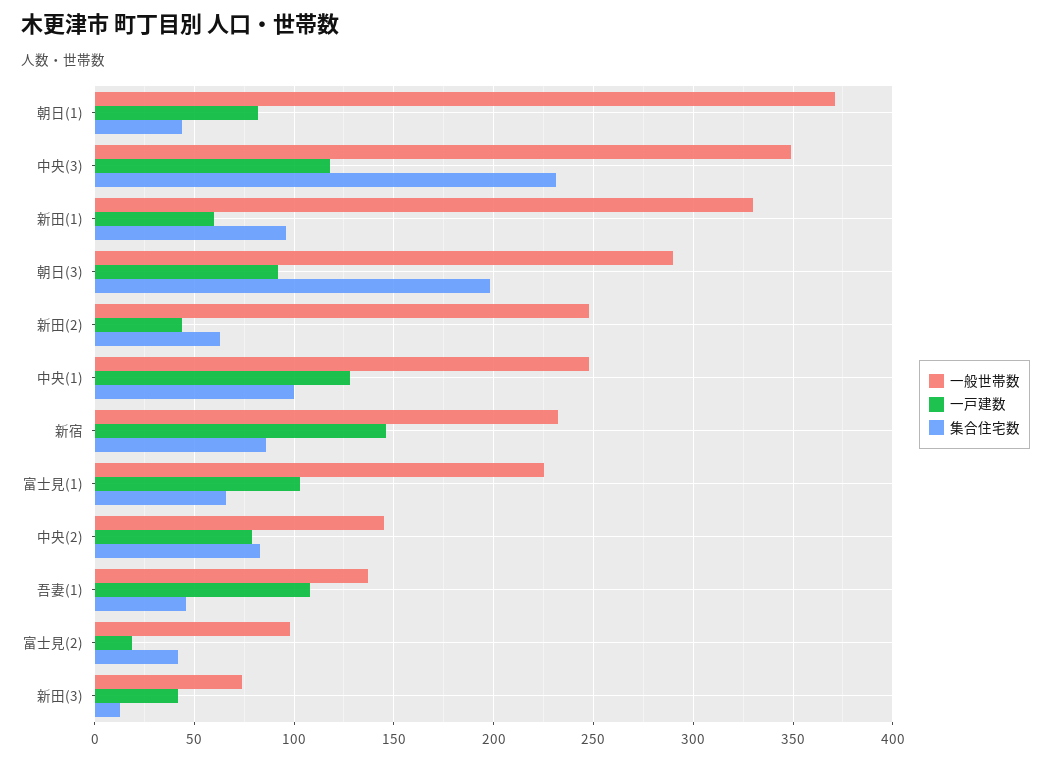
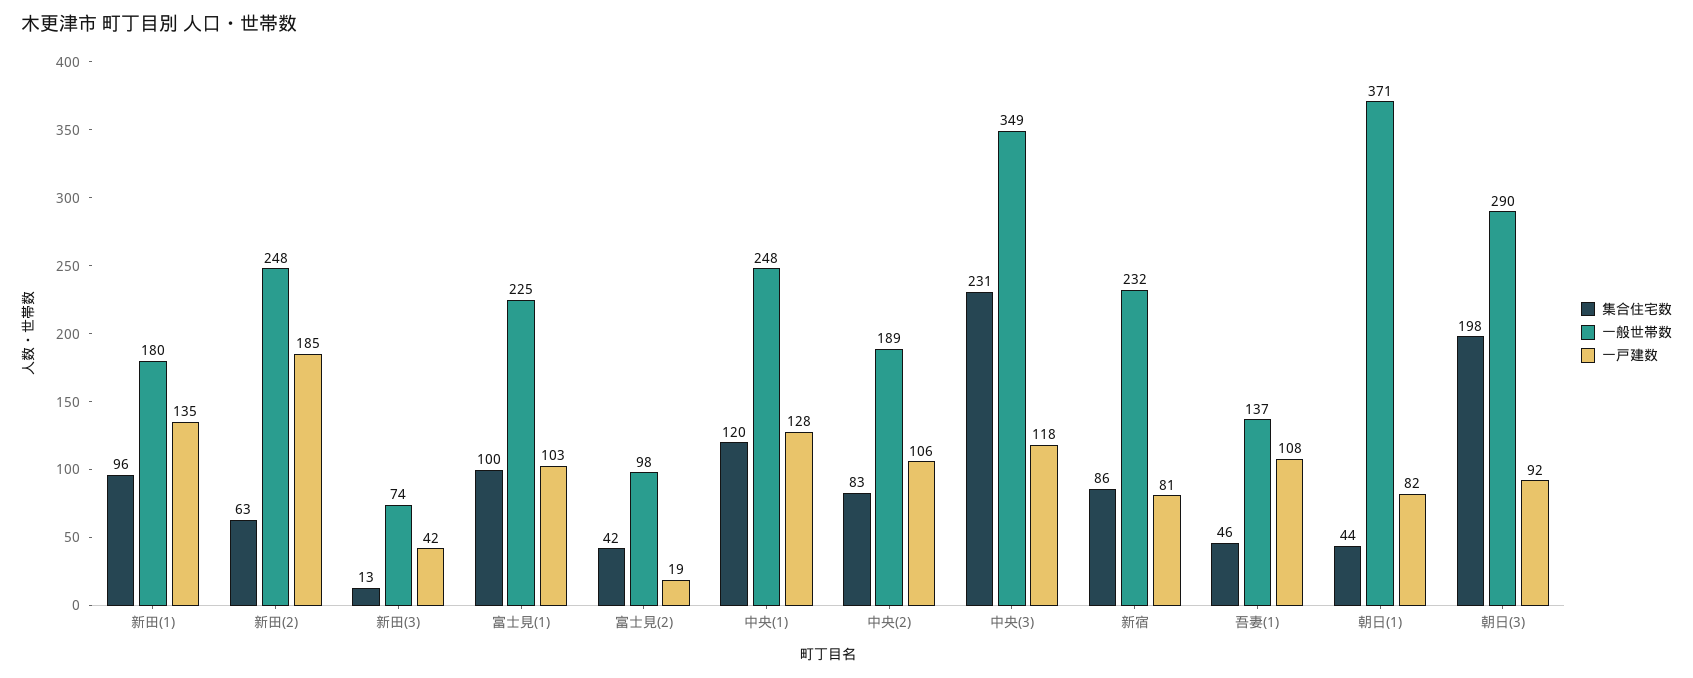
一般世帯数, 新田(1): 330 -> 180
一戸建数, 新田(1): 60 -> 135
一戸建数, 新田(2): 45 -> 185
集合住宅数, 中央(1): 100 -> 120
一戸建数, 新宿: 145 -> 81
集合住宅数, 富士見(1): 65 -> 100
一般世帯数, 中央(2): 145 -> 189
一戸建数, 中央(2): 80 -> 106

